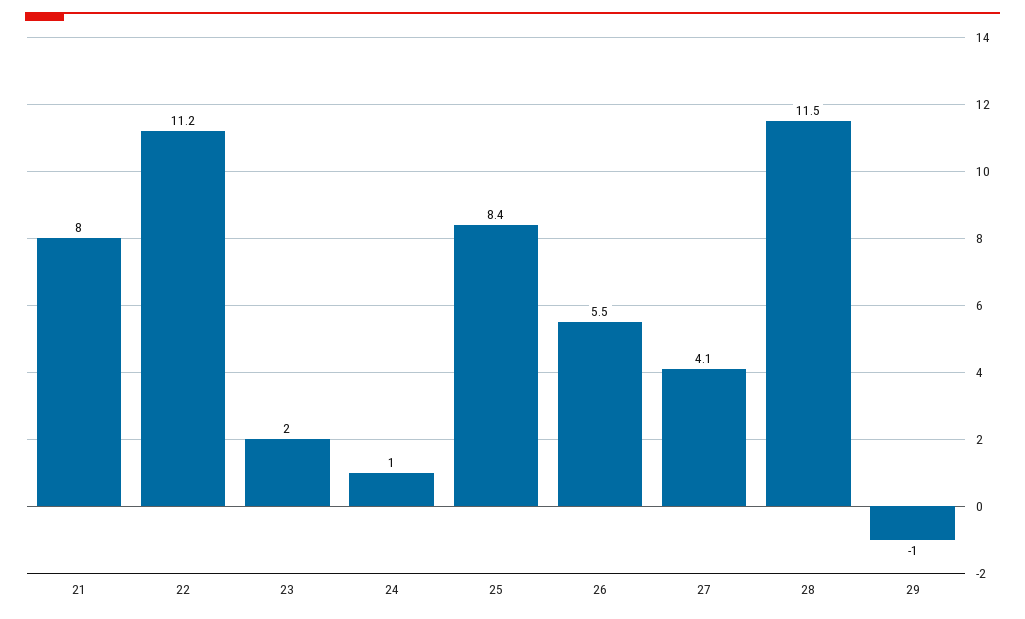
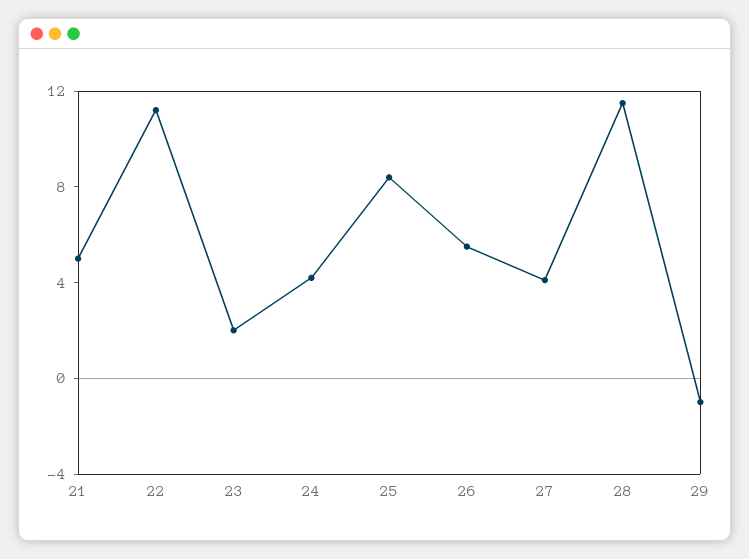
21: 8 -> 5
24: 1 -> 4

